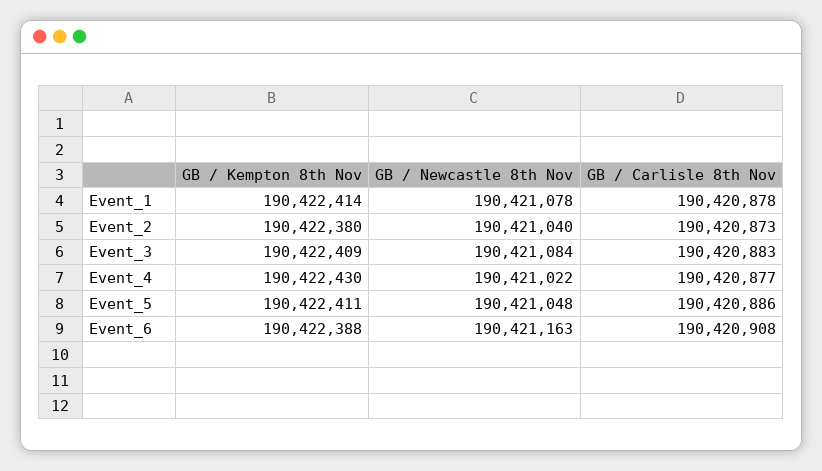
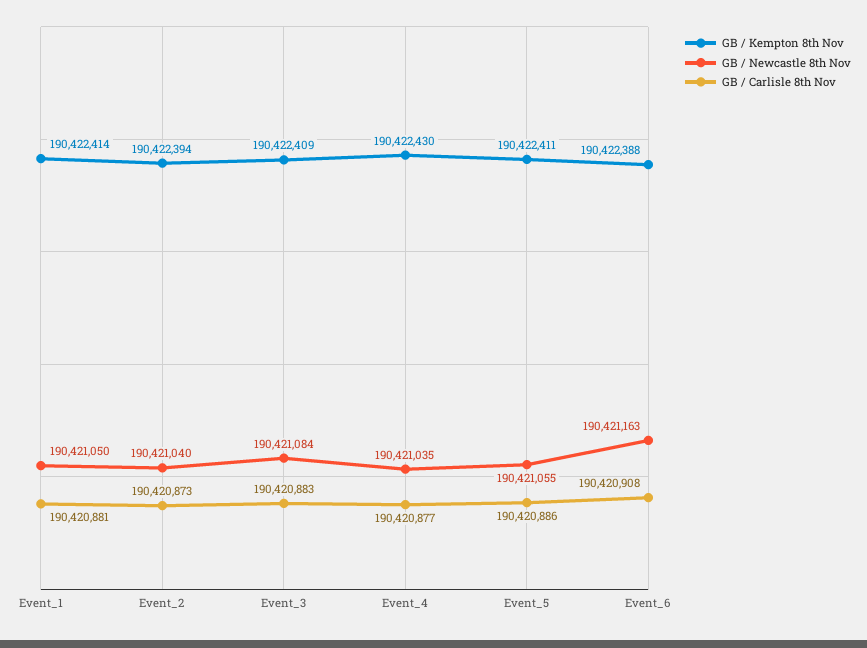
GB / Newcastle 8th Nov, Event_1: 190421078 -> 190421050
GB / Carlisle 8th Nov, Event_1: 190420878 -> 190420881
GB / Kempton 8th Nov, Event_2: 190422380 -> 190422394
GB / Newcastle 8th Nov, Event_4: 190421022 -> 190421035
GB / Newcastle 8th Nov, Event_5: 190421048 -> 190421055

